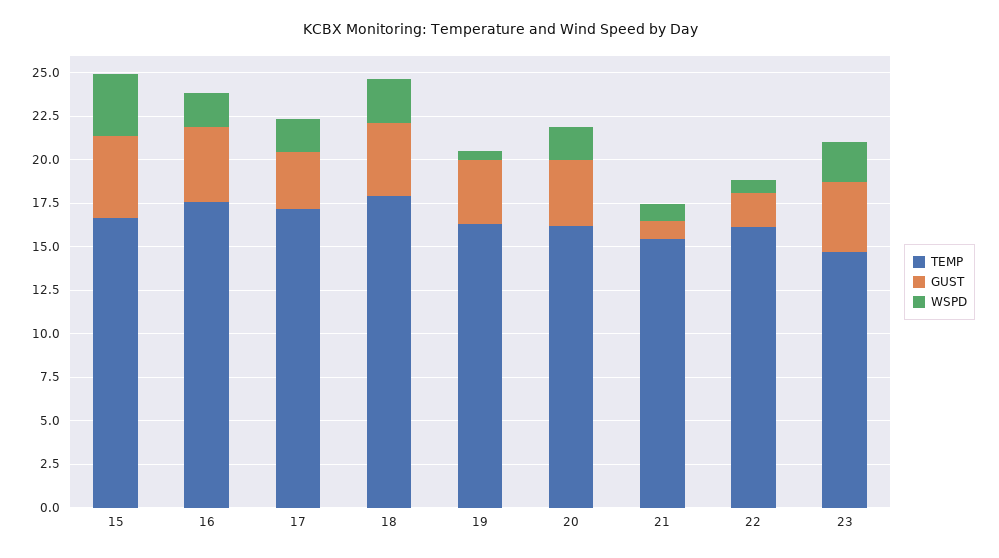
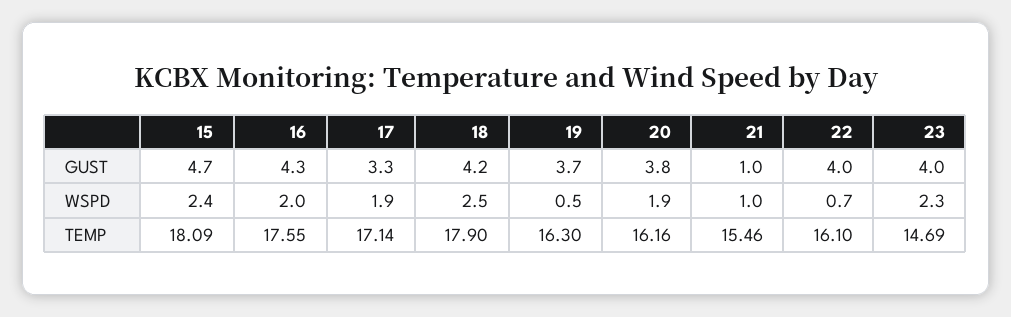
TEMP, 15: 16.5 -> 18.09
WSPD, 15: 3.5 -> 2.4
GUST, 22: 2 -> 4

